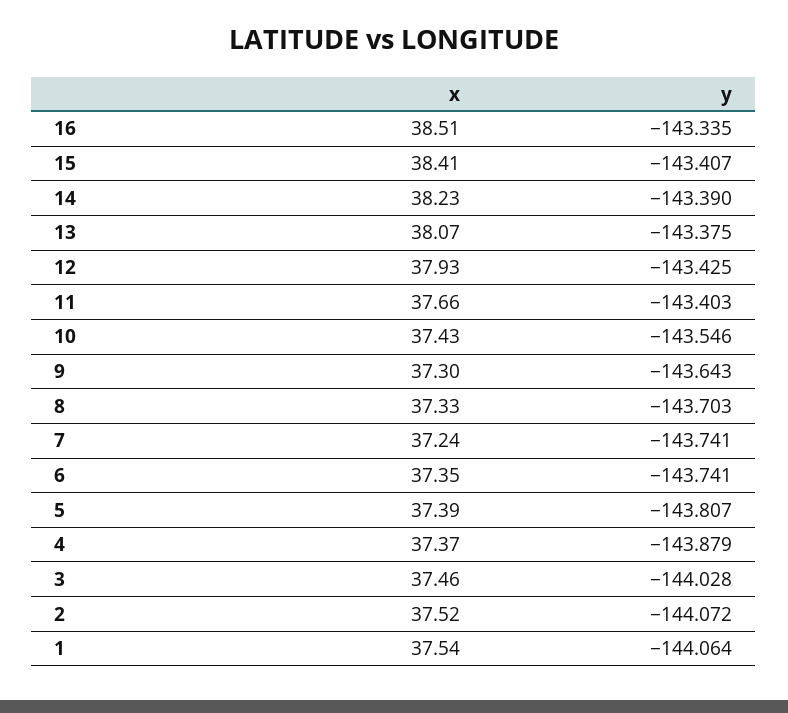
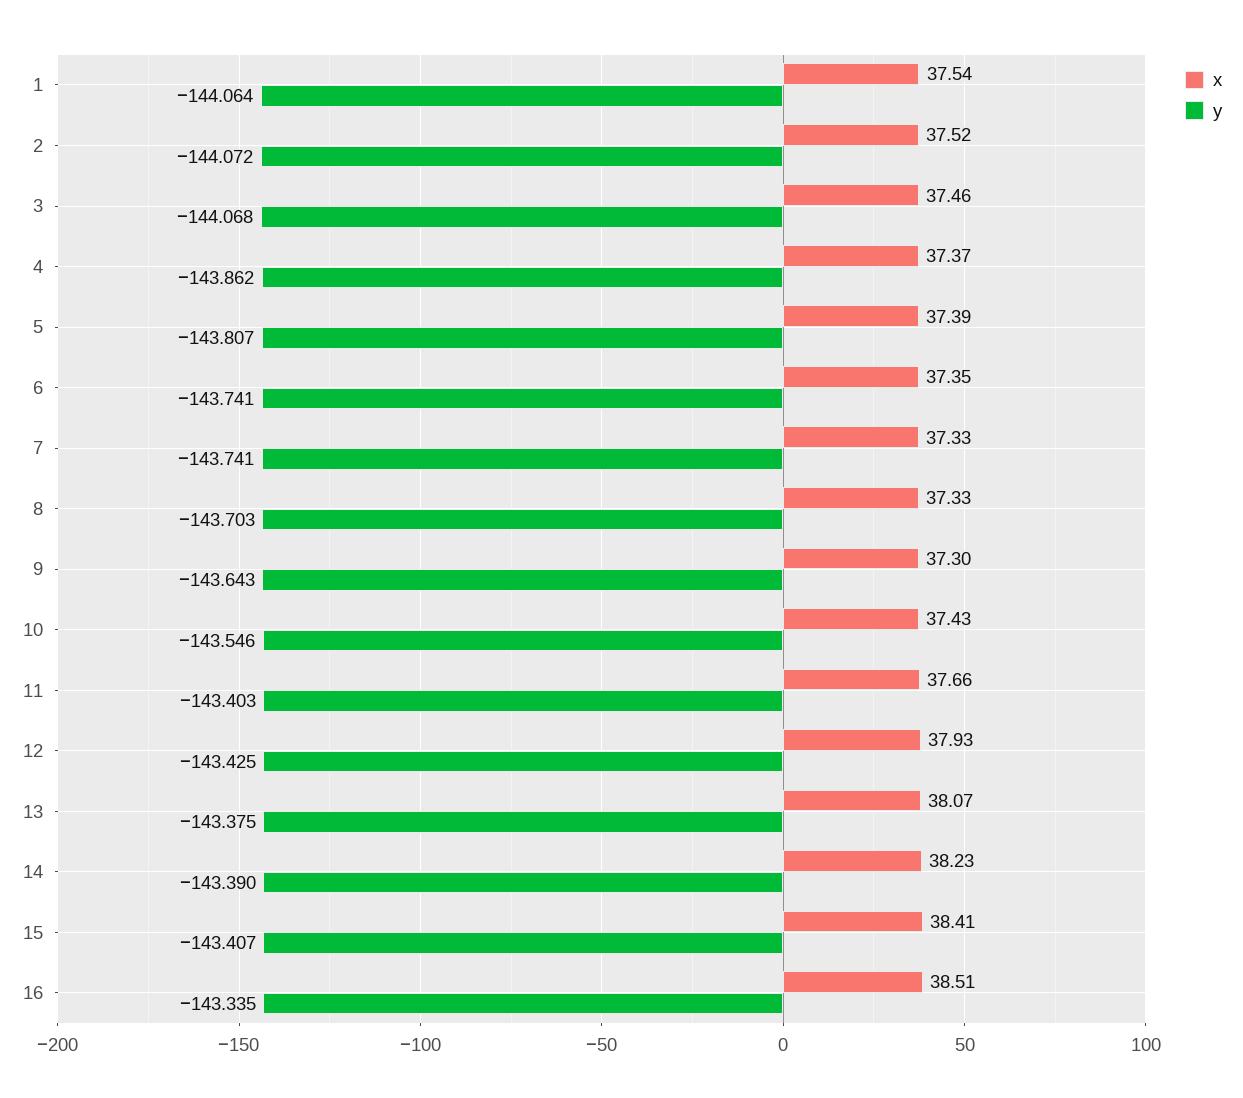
x, 7: 37.24 -> 37.33
y, 4: -143.879 -> -143.862
y, 3: -144.028 -> -144.068

